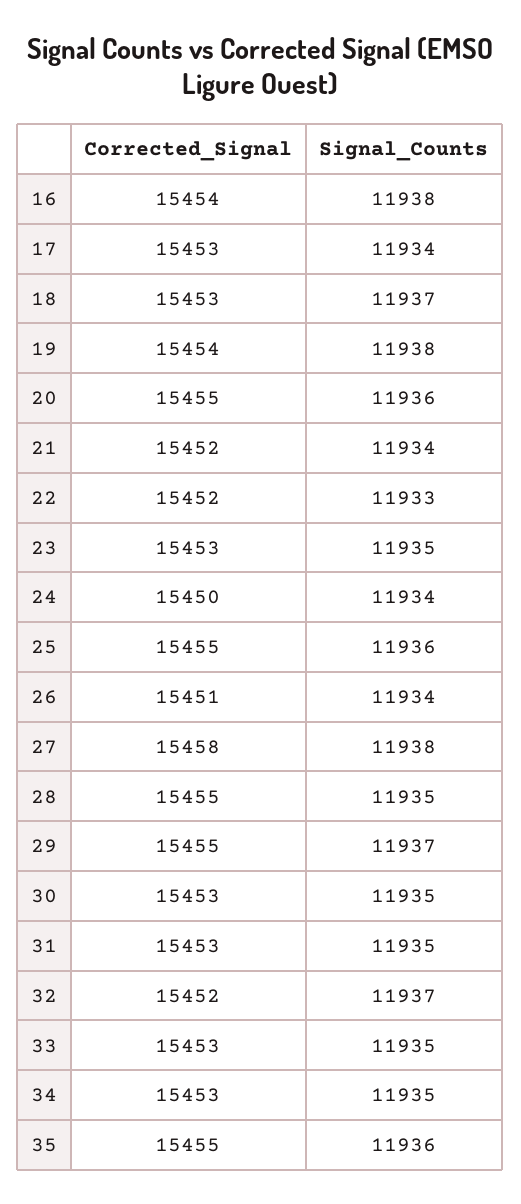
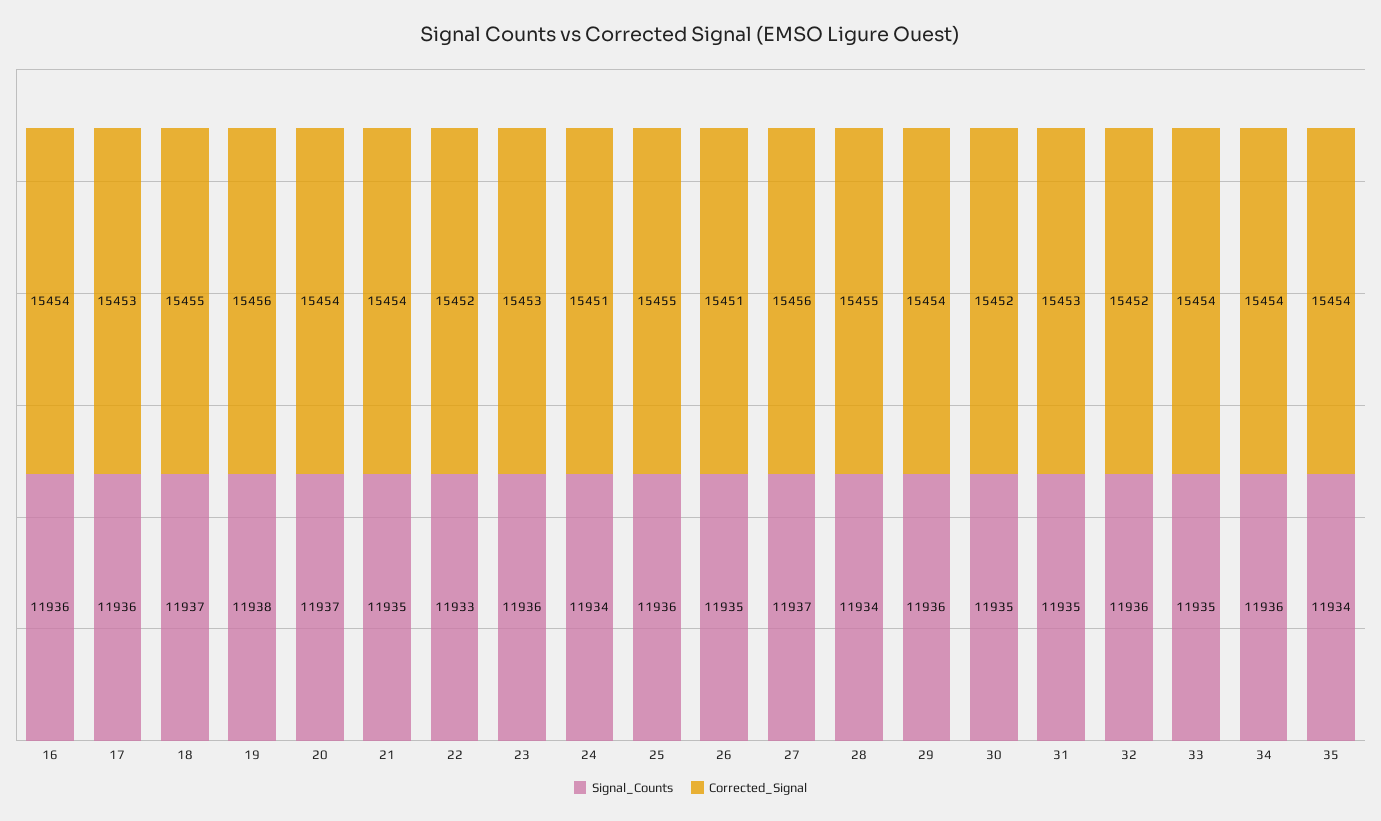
Signal_Counts, 16: 11938 -> 11936
Signal_Counts, 17: 11934 -> 11936
Corrected_Signal, 18: 15453 -> 15455
Corrected_Signal, 19: 15454 -> 15456
Corrected_Signal, 20: 15455 -> 15454
Signal_Counts, 20: 11936 -> 11937
Corrected_Signal, 21: 15452 -> 15454
Signal_Counts, 21: 11934 -> 11935
Signal_Counts, 23: 11935 -> 11936
Corrected_Signal, 24: 15450 -> 15451
Signal_Counts, 26: 11934 -> 11935
Corrected_Signal, 27: 15458 -> 15456
Signal_Counts, 27: 11938 -> 11937
Signal_Counts, 28: 11935 -> 11934
Corrected_Signal, 29: 15455 -> 15454
Signal_Counts, 29: 11937 -> 11936
Corrected_Signal, 30: 15453 -> 15452
Signal_Counts, 32: 11937 -> 11936
Corrected_Signal, 33: 15453 -> 15454
Corrected_Signal, 34: 15453 -> 15454
Signal_Counts, 34: 11935 -> 11936
Corrected_Signal, 35: 15455 -> 15454
Signal_Counts, 35: 11936 -> 11934

